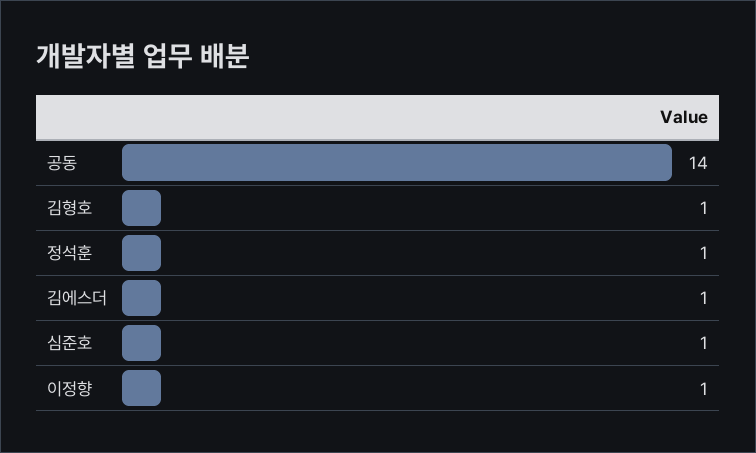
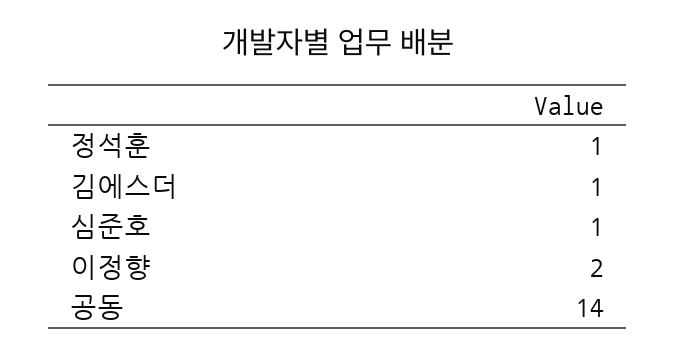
김형호: 1 -> none
이정향: 1 -> 2

